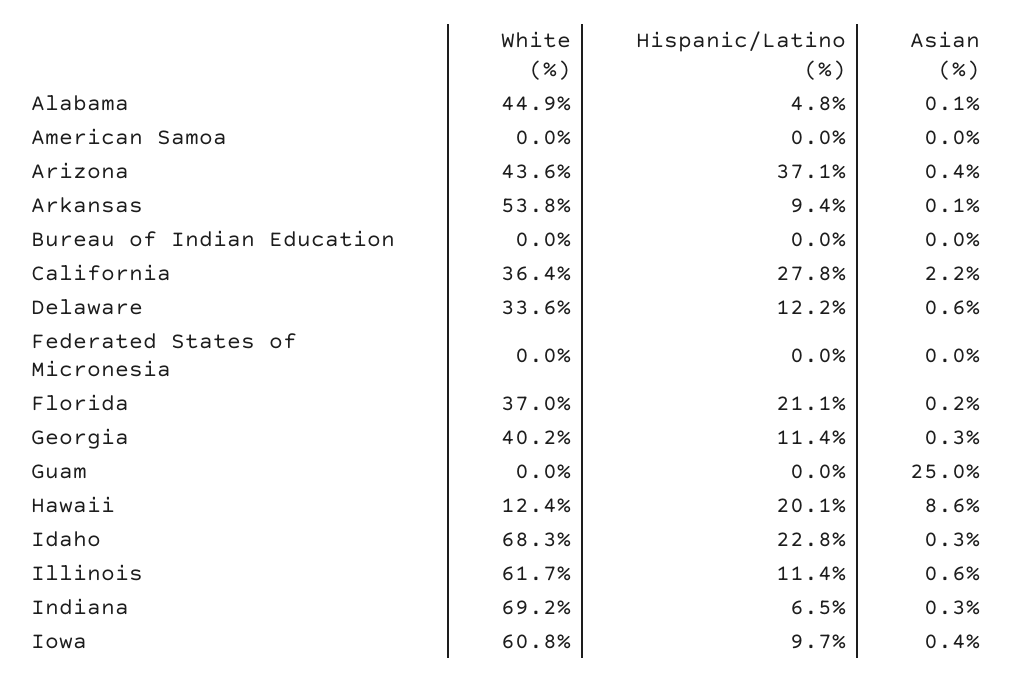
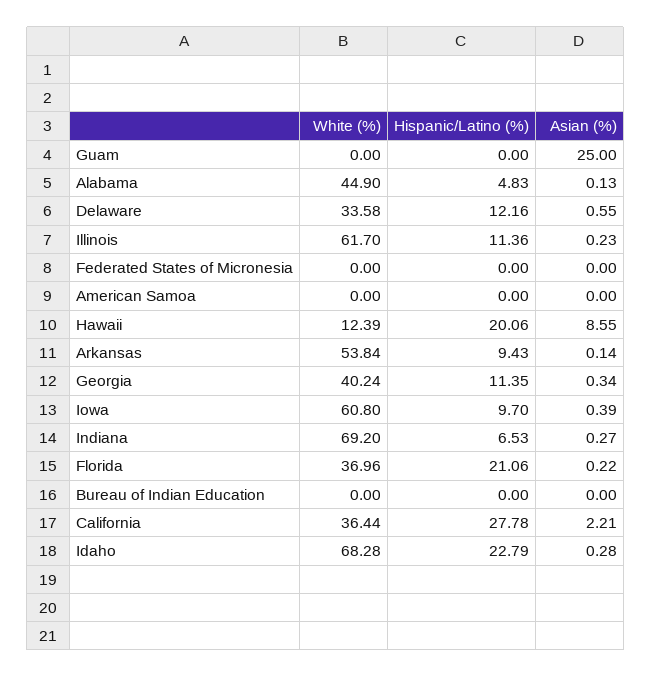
White (%), Arizona: 43.6 -> none
Hispanic/Latino (%), Arizona: 37.1 -> none
Asian (%), Arizona: 0.4 -> none
Asian (%), Illinois: 0.6 -> 0.23

